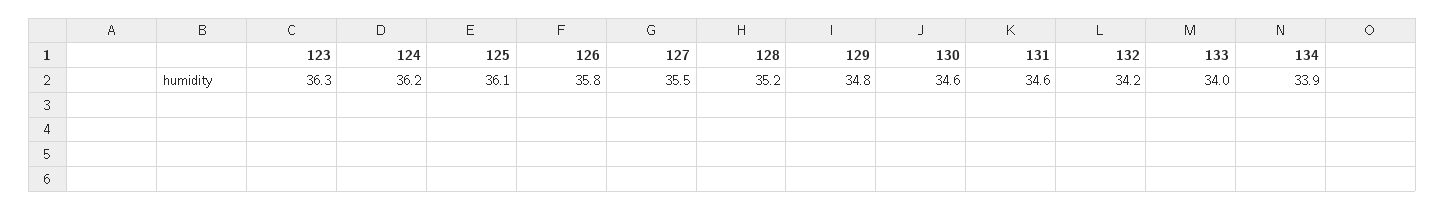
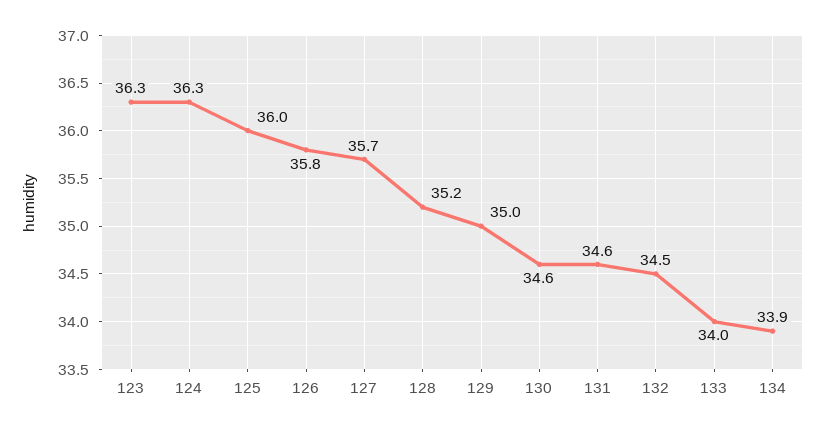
124: 36.2 -> 36.3
125: 36.1 -> 36
127: 35.5 -> 35.7
129: 34.8 -> 35
132: 34.2 -> 34.5

